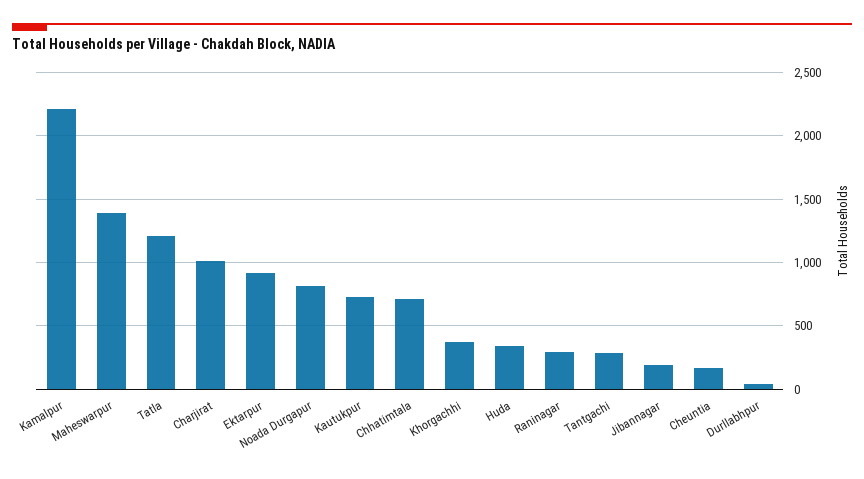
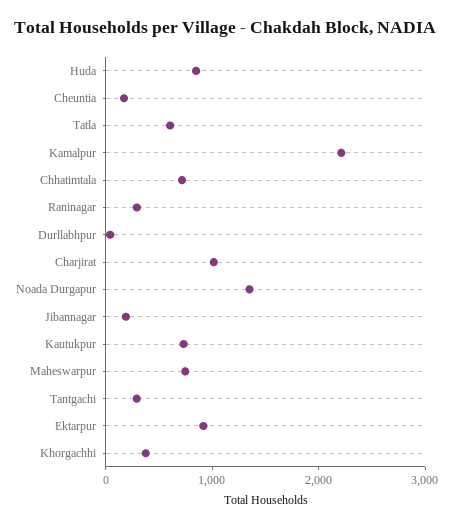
Maheswarpur: 1400 -> 800
Tatla: 1200 -> 600
Noada Durgapur: 800 -> 1400
Huda: 350 -> 800

